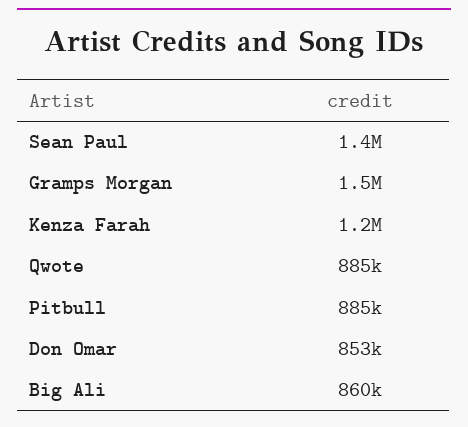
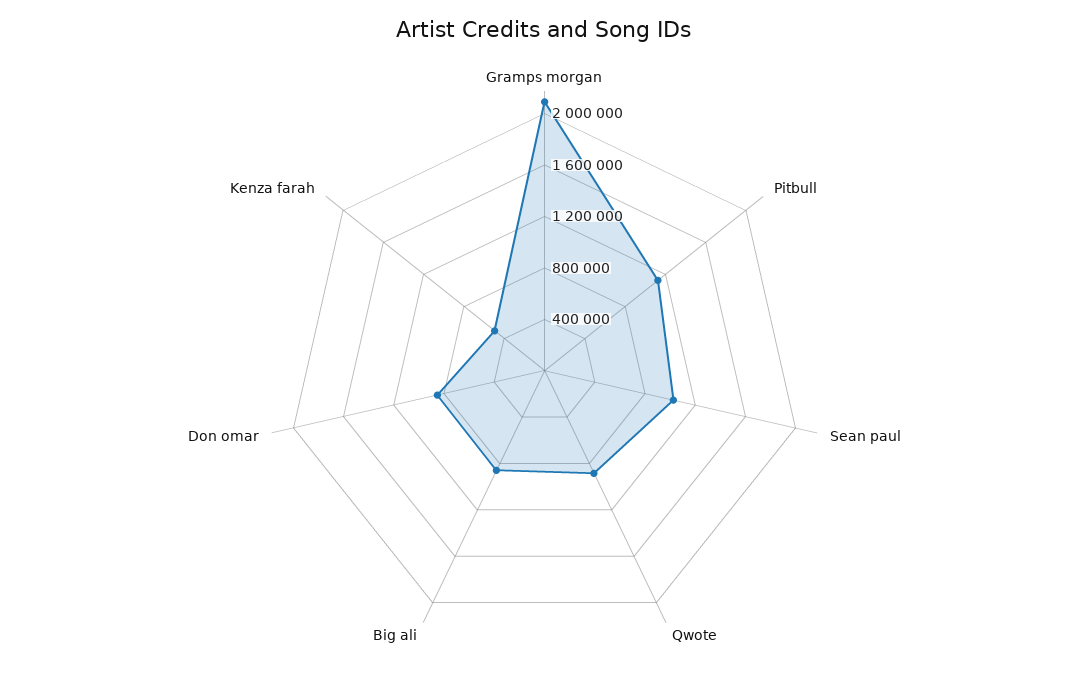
Sean Paul: 1400000 -> 1000000
Gramps Morgan: 1500000 -> 2100000
Kenza Farah: 1200000 -> 500000
Pitbull: 885000 -> 1100000

